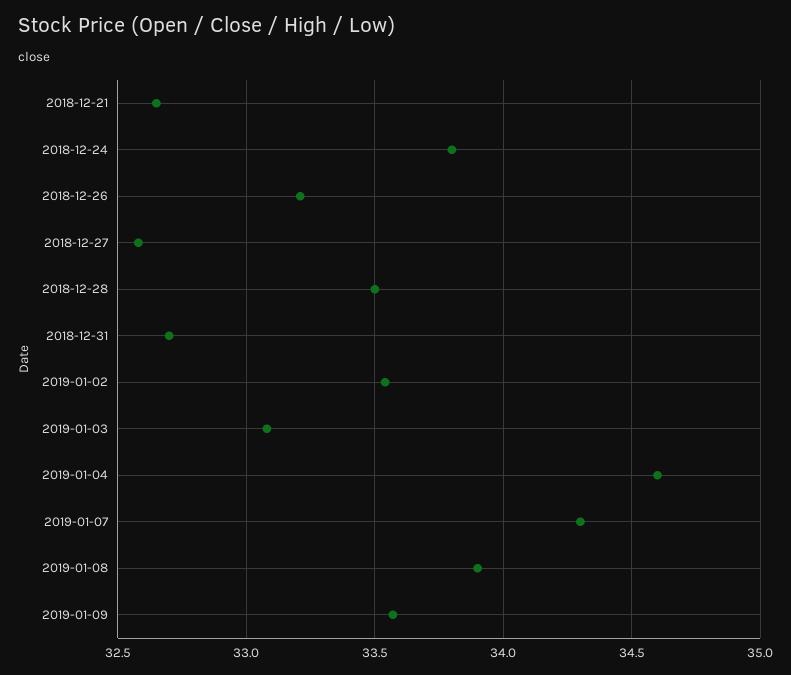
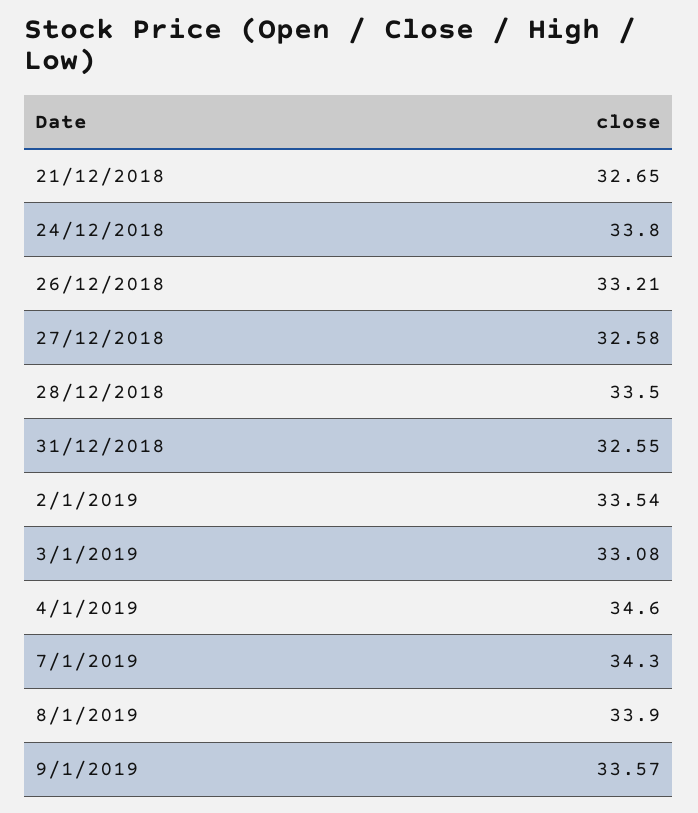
2018-12-31: 32.7 -> 32.55

